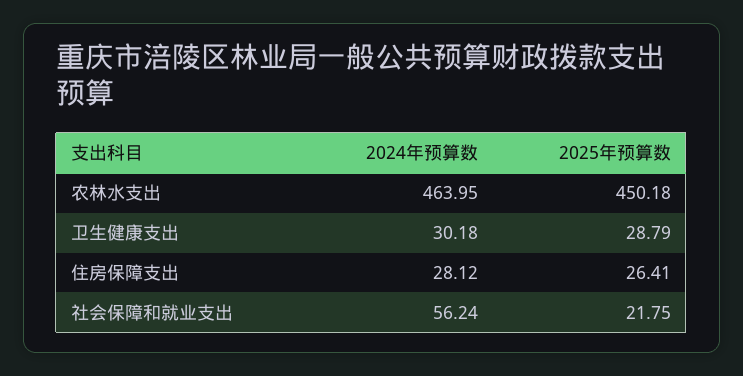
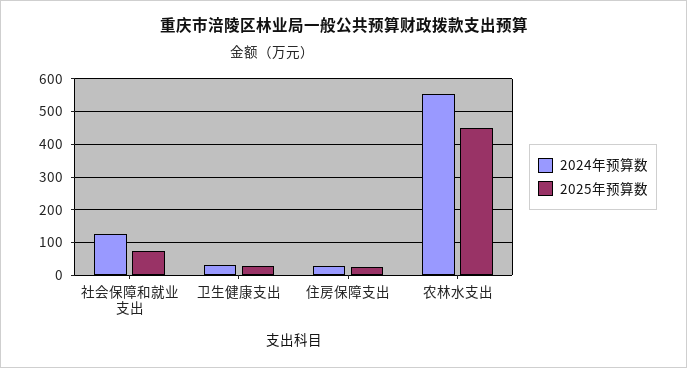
2024年预算数, 农林水支出: 463.95 -> 560
2024年预算数, 社会保障和就业支出: 56.24 -> 120
2025年预算数, 社会保障和就业支出: 21.75 -> 80

